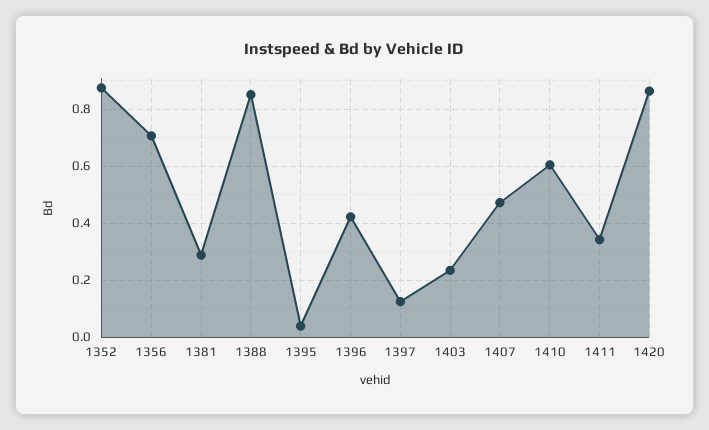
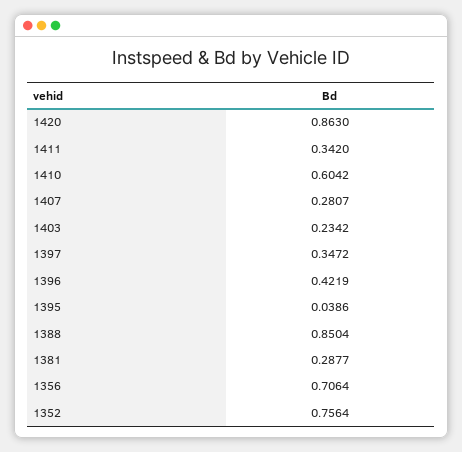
1352: 0.875 -> 0.7564
1397: 0.125 -> 0.3472
1407: 0.475 -> 0.2807

